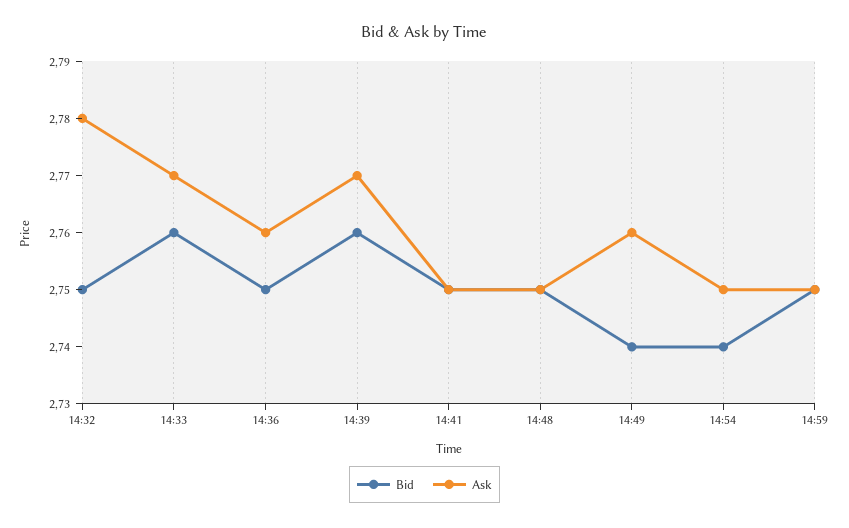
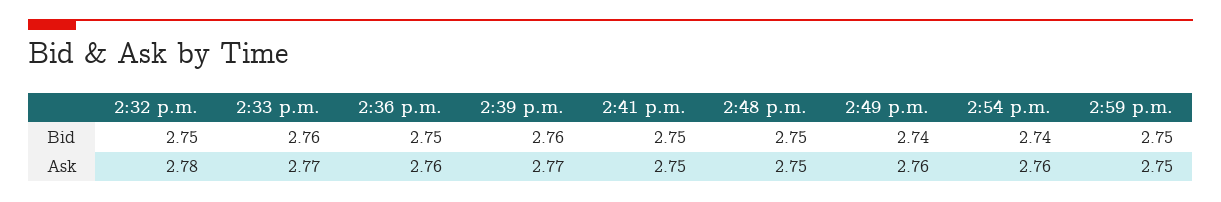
Ask, 14:54: 2.75 -> 2.76

